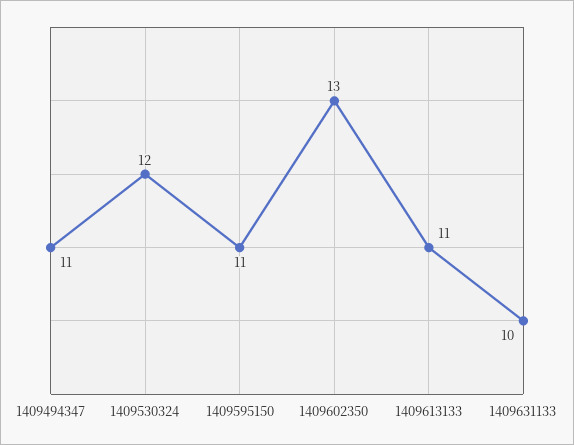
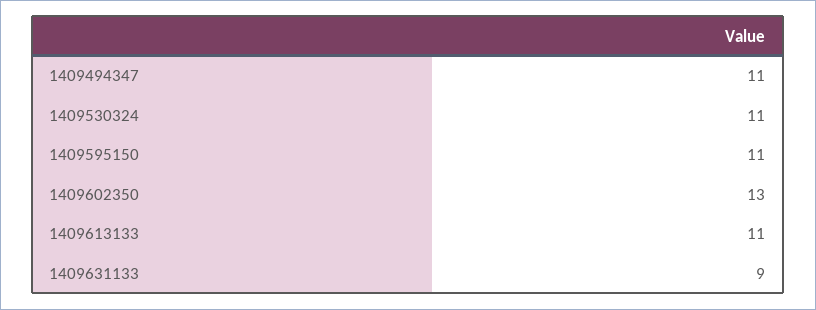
1409530324: 12 -> 11
1409631133: 10 -> 9

